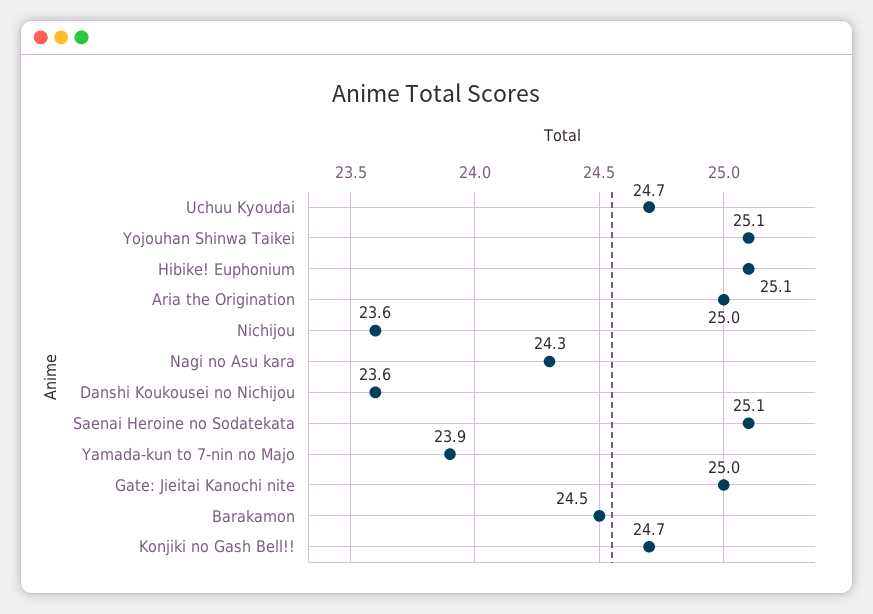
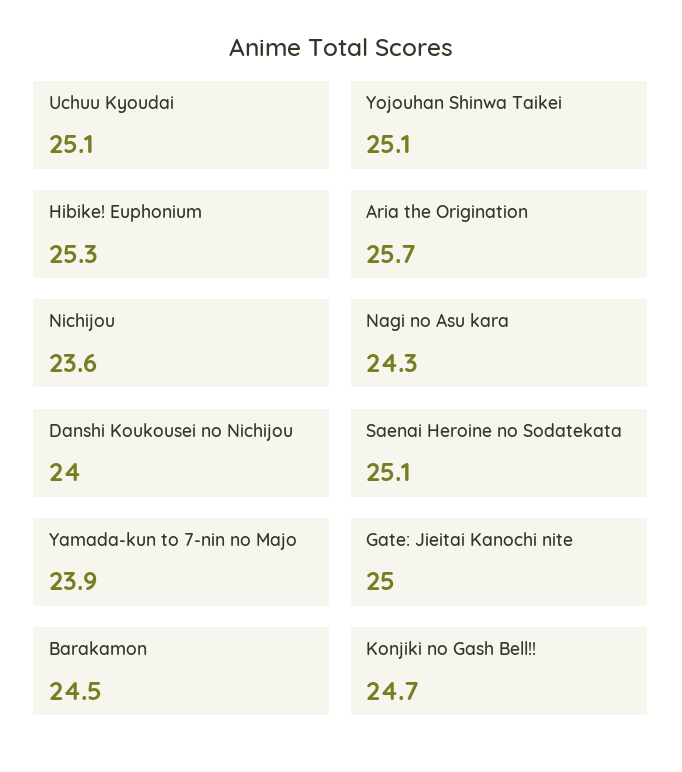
Uchuu Kyoudai: 24.7 -> 25.1
Hibike! Euphonium: 25.1 -> 25.3
Aria the Origination: 25 -> 25.7
Danshi Koukousei no Nichijou: 23.6 -> 24

